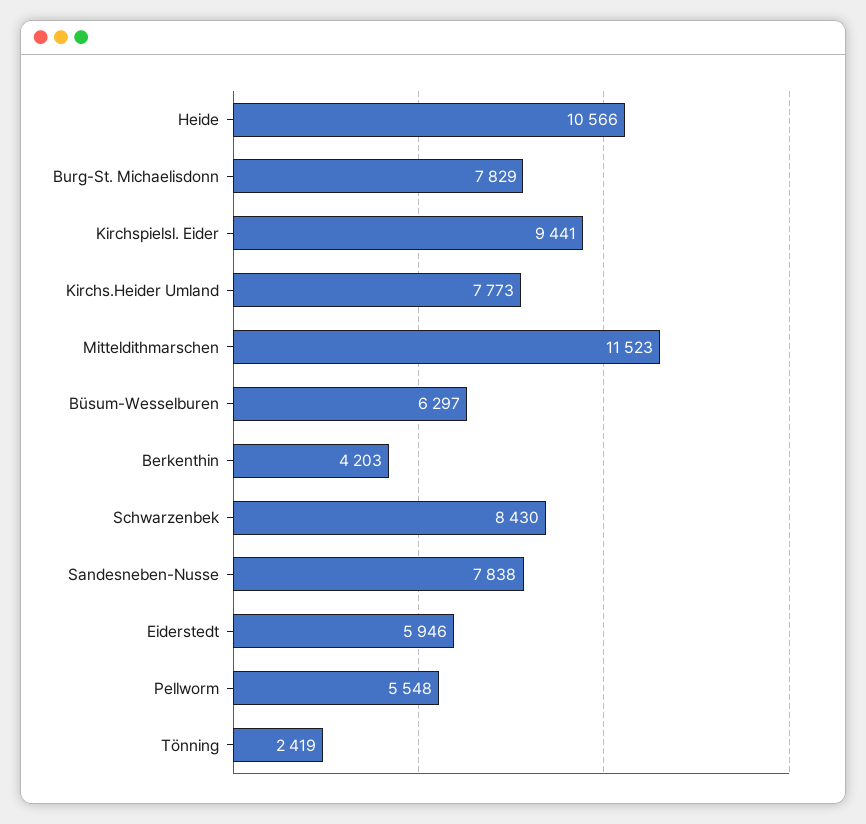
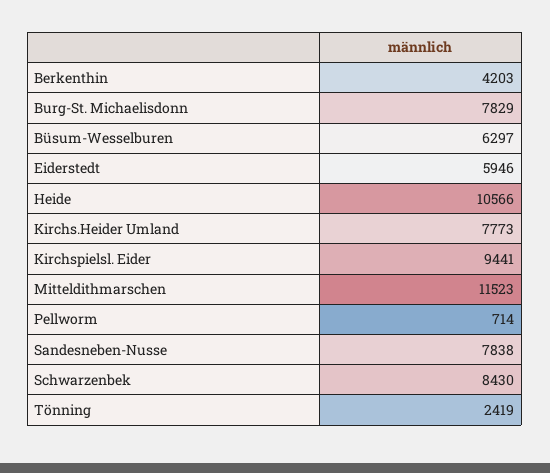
Pellworm: 5548 -> 714

